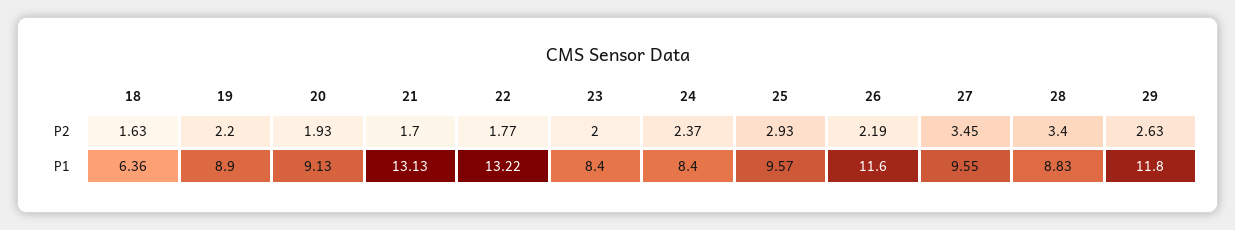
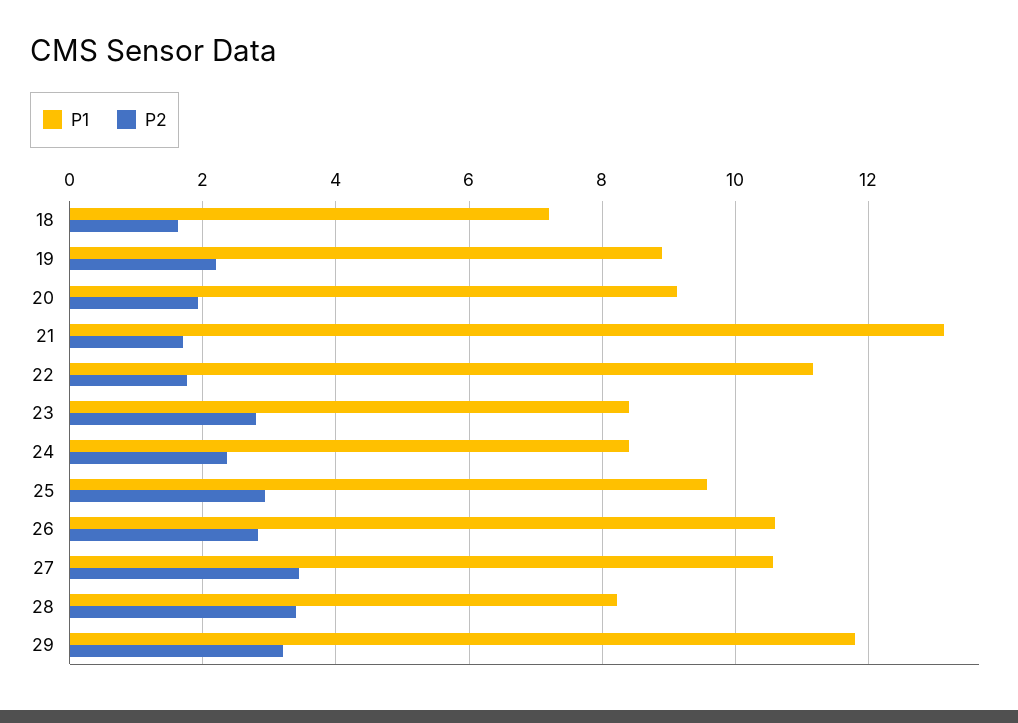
P2, 23: 2 -> 2.8
P2, 26: 2.19 -> 2.8
P2, 29: 2.63 -> 3.2
P1, 18: 6.36 -> 7.2
P1, 22: 13.22 -> 11.2
P1, 26: 11.6 -> 10.6
P1, 27: 9.55 -> 10.6
P1, 28: 8.83 -> 8.2

